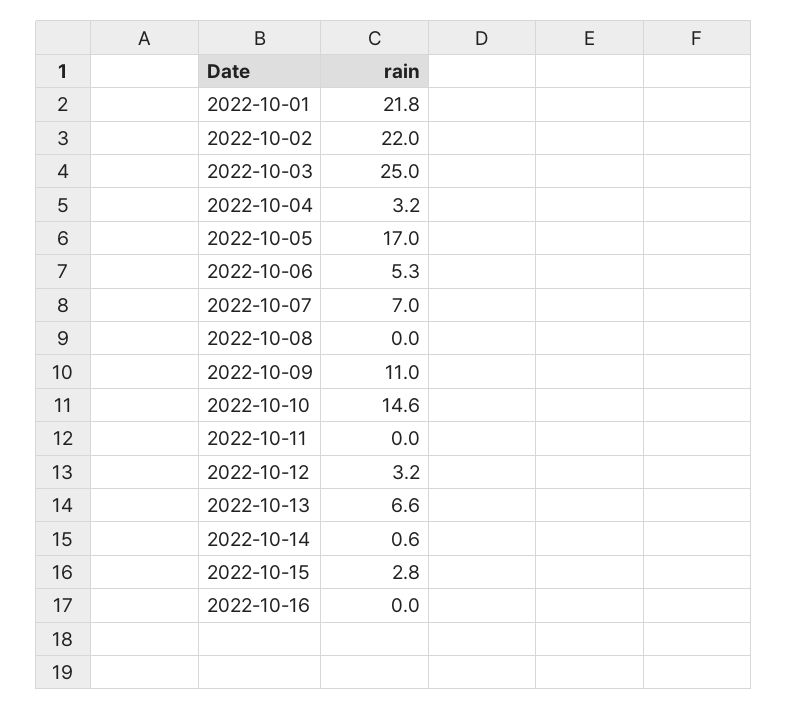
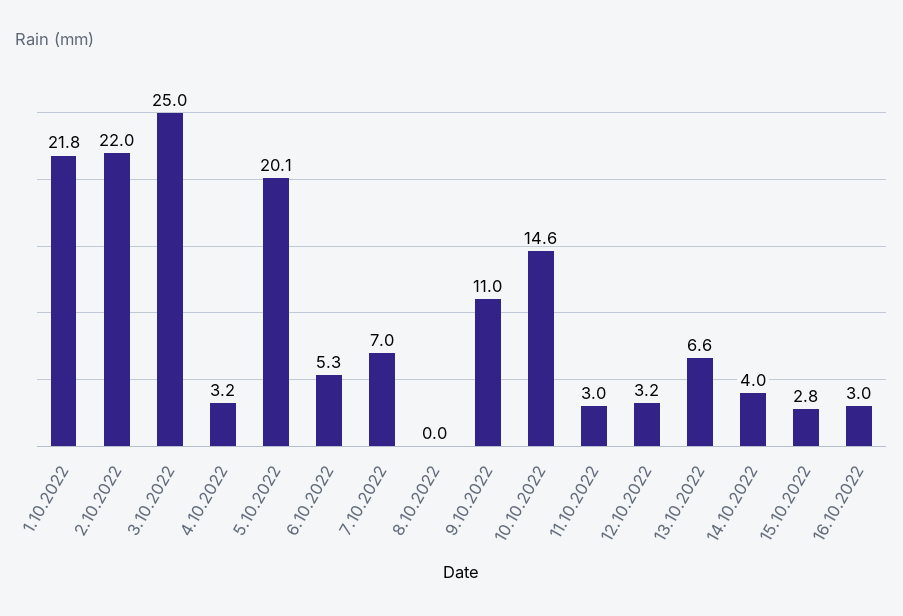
2022-10-05: 17 -> 20.1
2022-10-11: 0 -> 3
2022-10-14: 0.6 -> 4
2022-10-16: 0 -> 3

